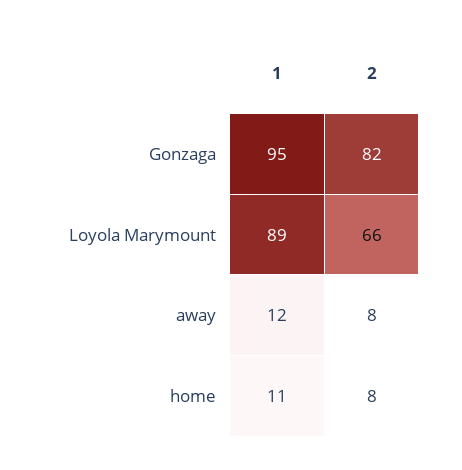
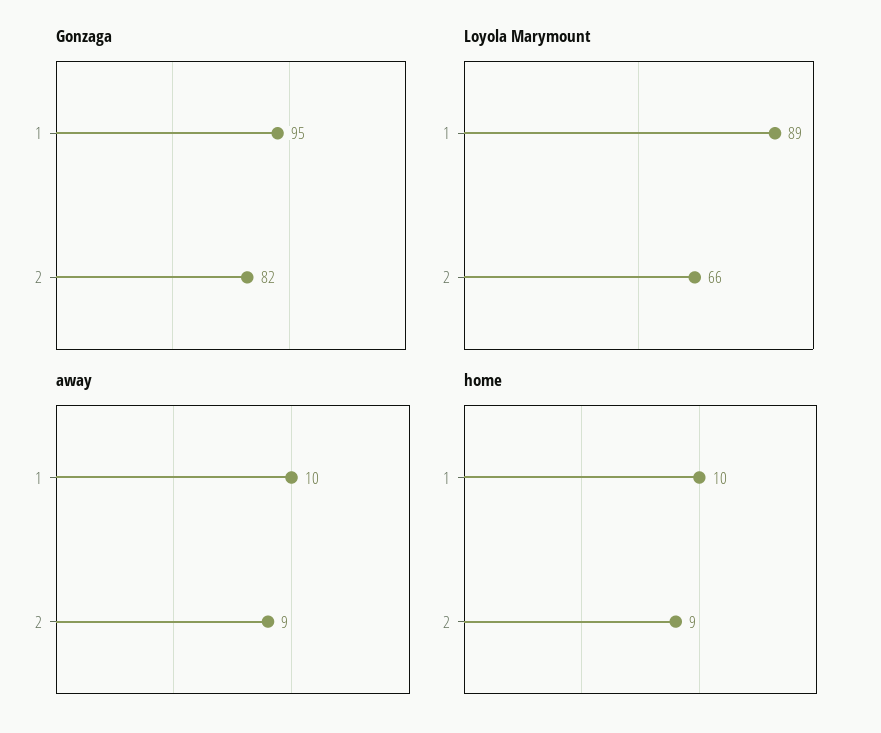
away, 1: 12 -> 10
away, 2: 8 -> 9
home, 1: 11 -> 10
home, 2: 8 -> 9

